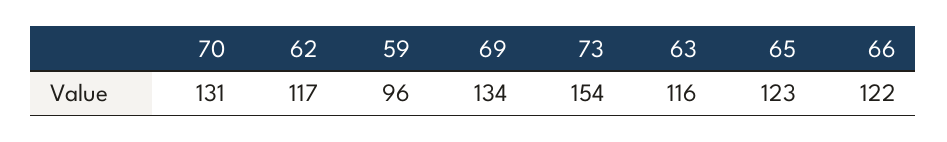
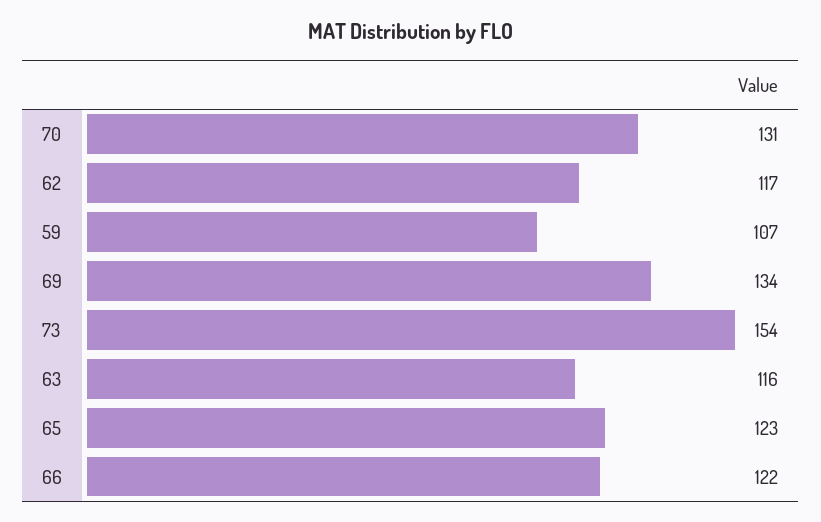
59: 96 -> 107

